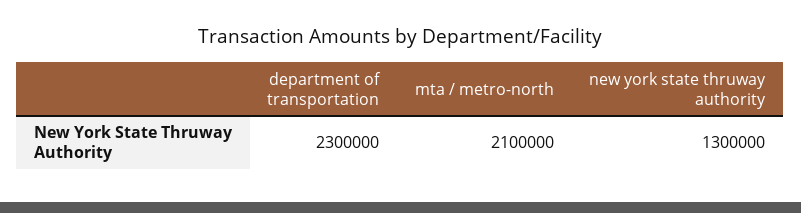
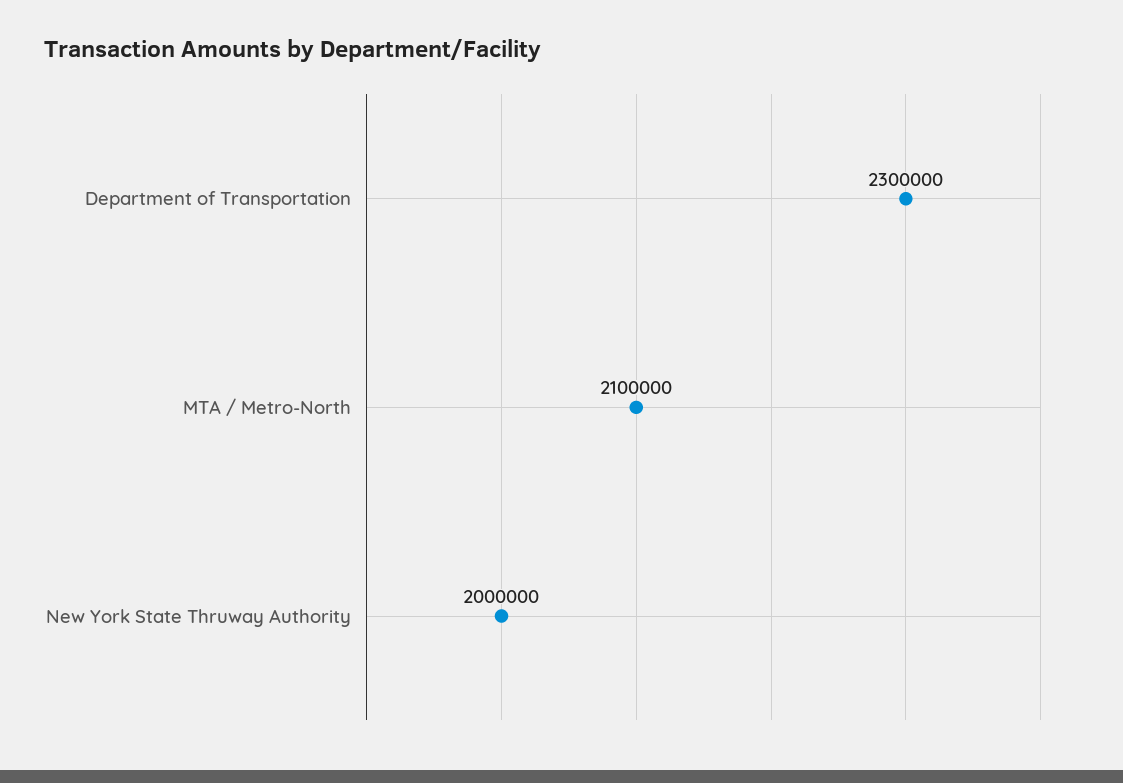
new york state thruway authority: 1300000 -> 2000000

